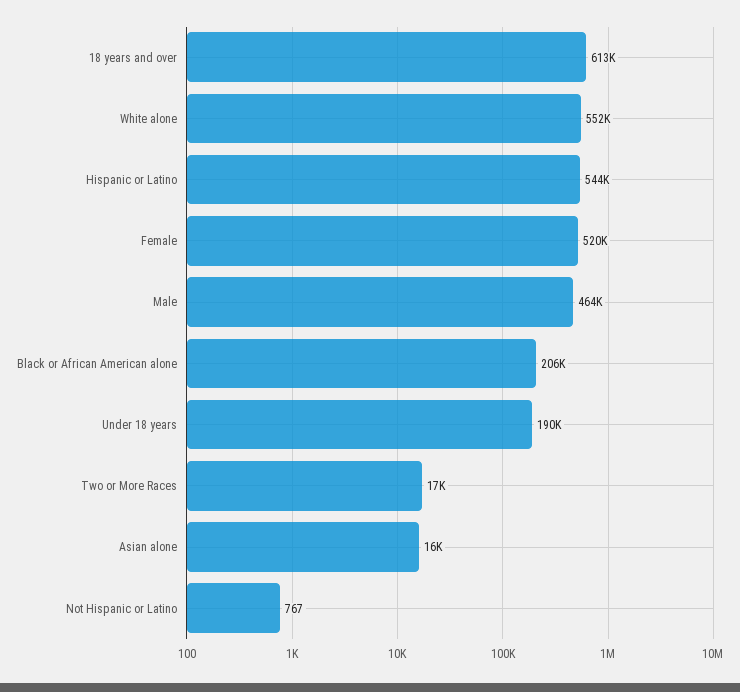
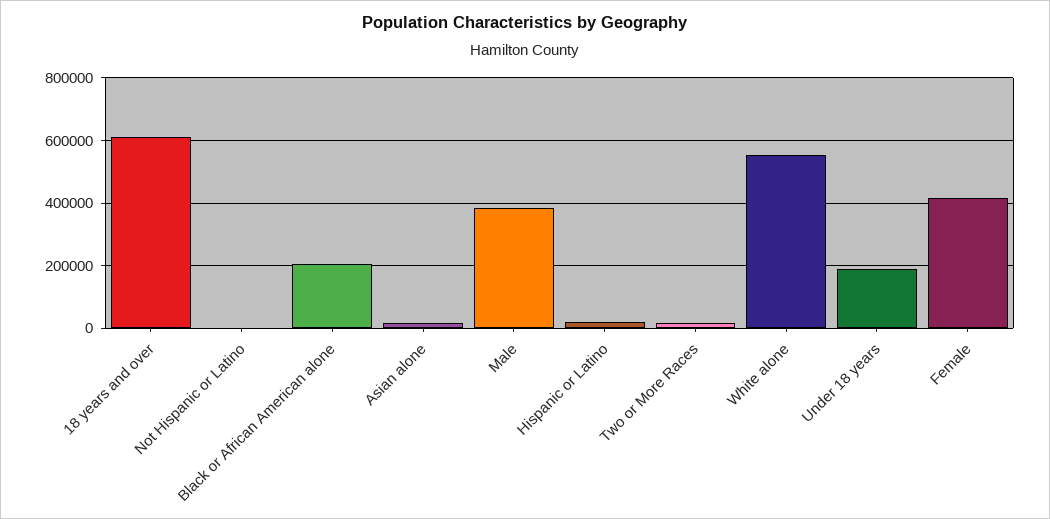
Hispanic or Latino: 544000 -> 20000
Female: 520000 -> 420000
Male: 464000 -> 380000

